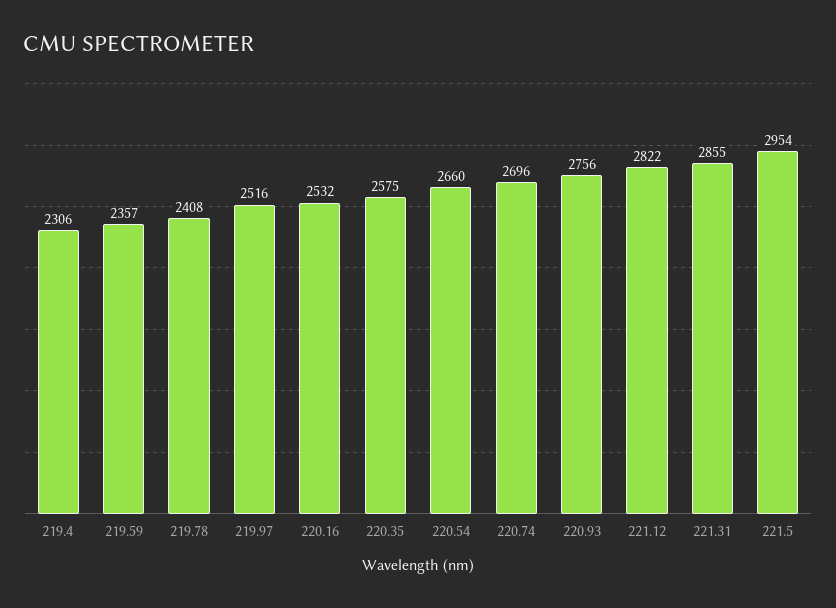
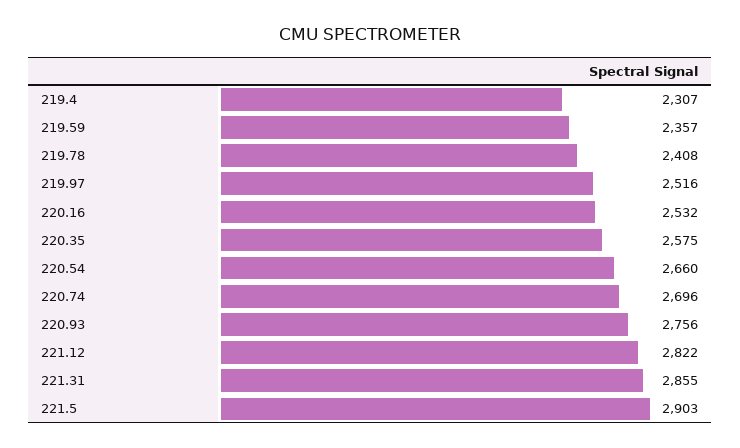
219.4: 2306 -> 2307
221.5: 2954 -> 2903

